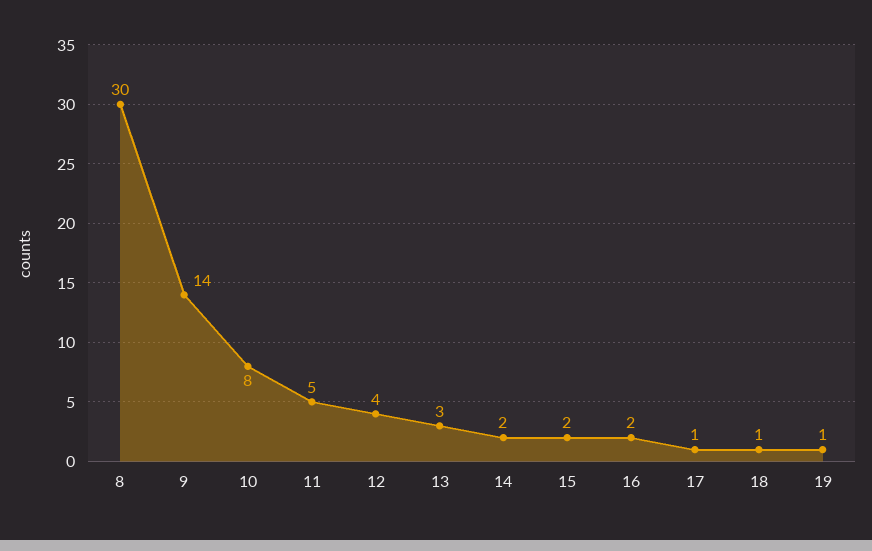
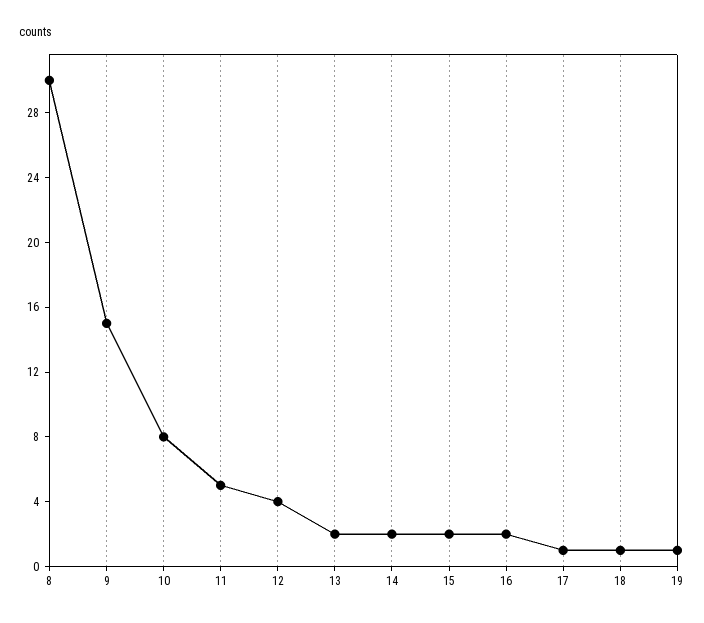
9: 14 -> 15
13: 3 -> 2

